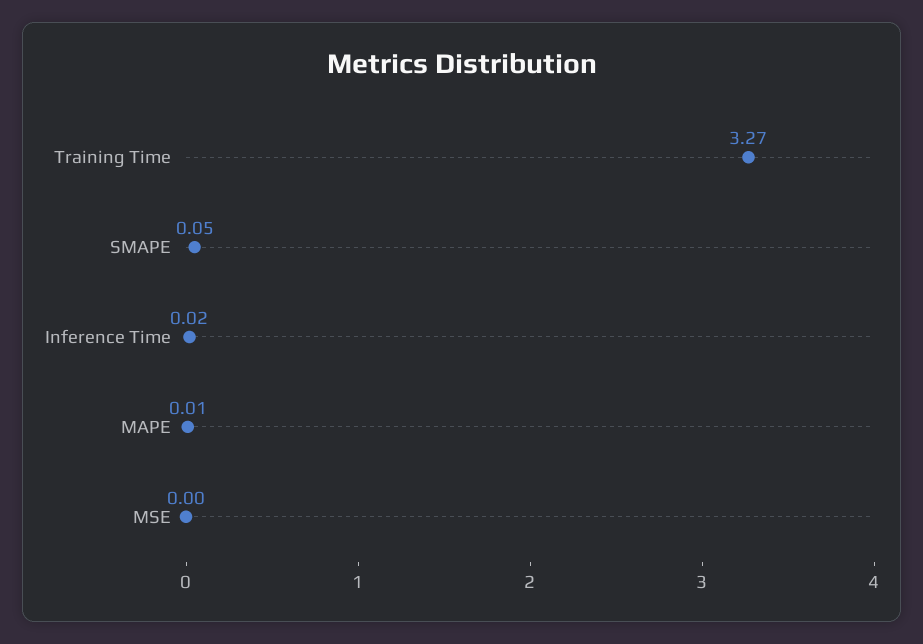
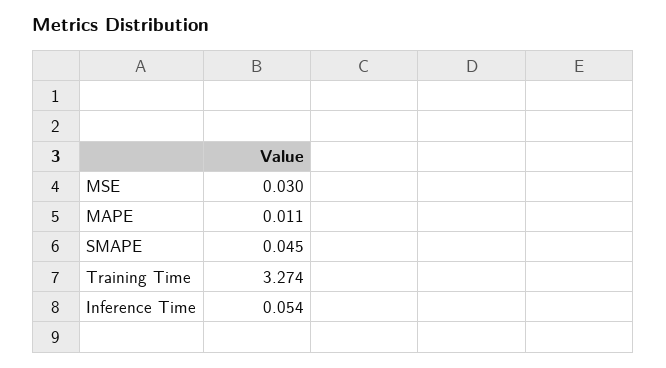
Inference Time: 0.02 -> 0.054
MSE: 0 -> 0.03

